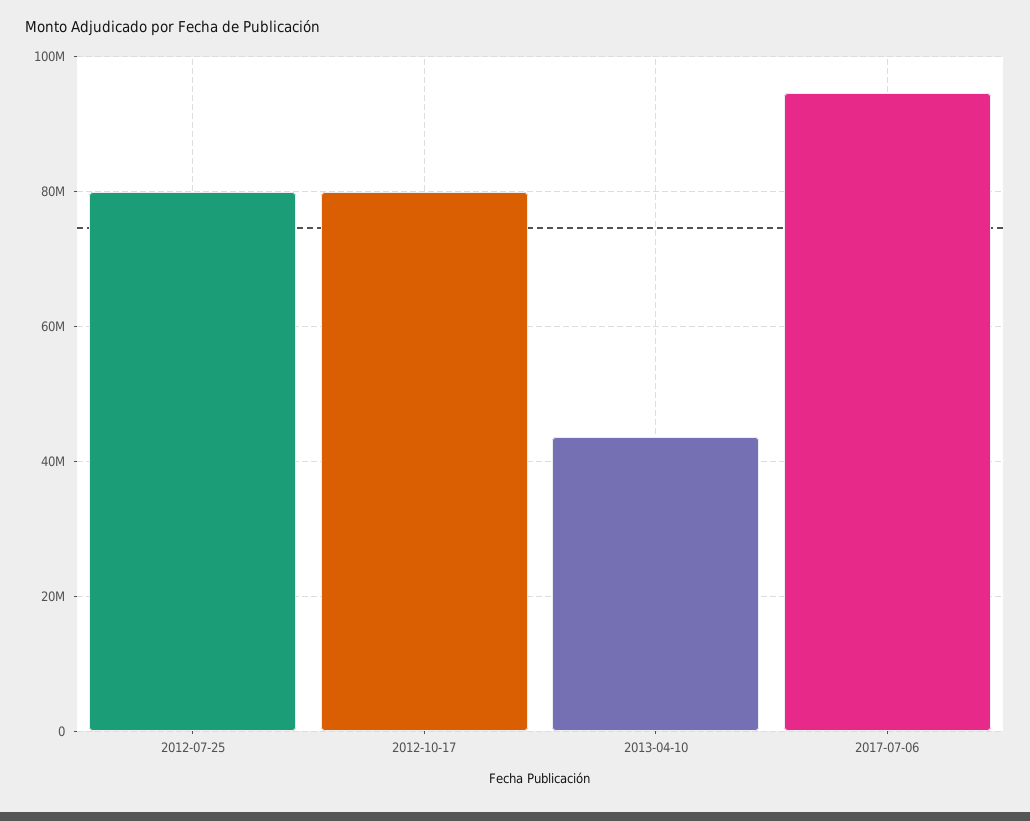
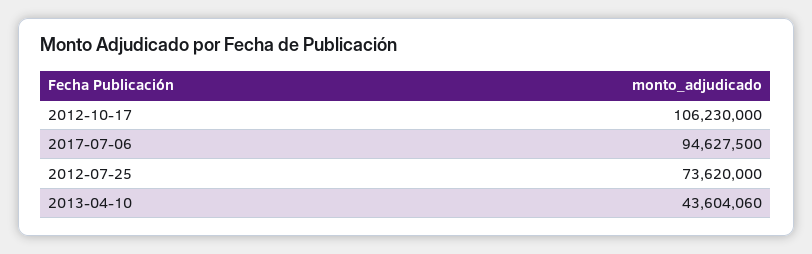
2012-07-25: 80000000 -> 73620000
2012-10-17: 80000000 -> 106230000

